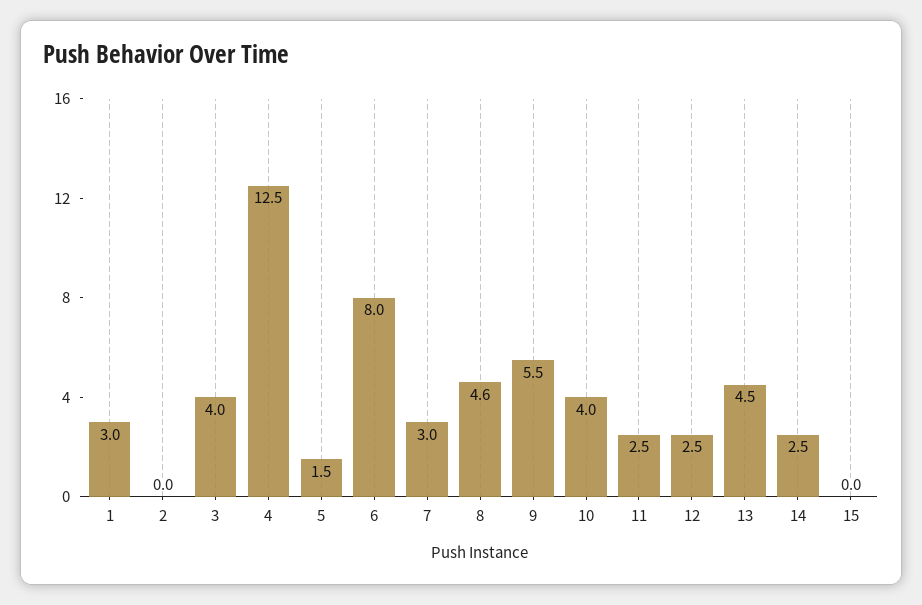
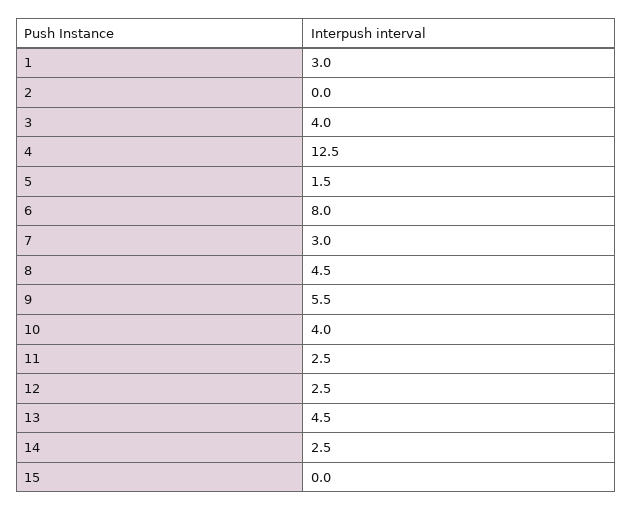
8: 4.6 -> 4.5

